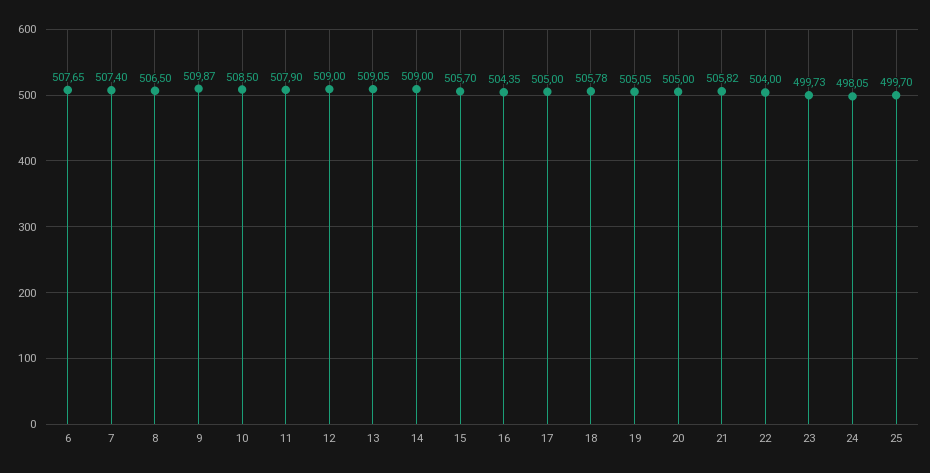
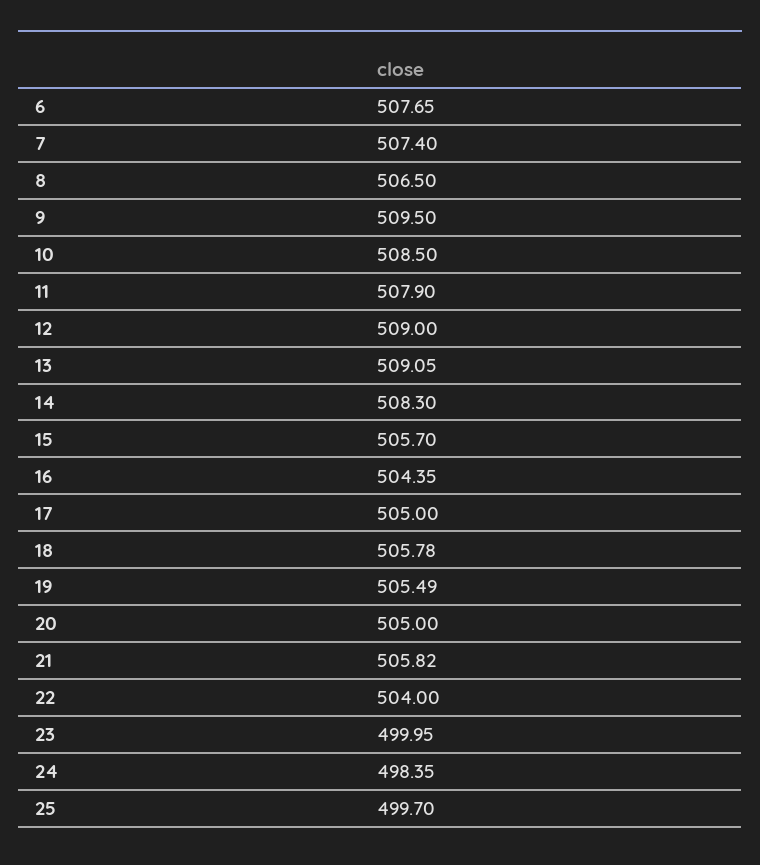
9: 509.87 -> 509.5
14: 509 -> 508.3
19: 505.05 -> 505.49
23: 499.73 -> 499.95
24: 498.05 -> 498.35

